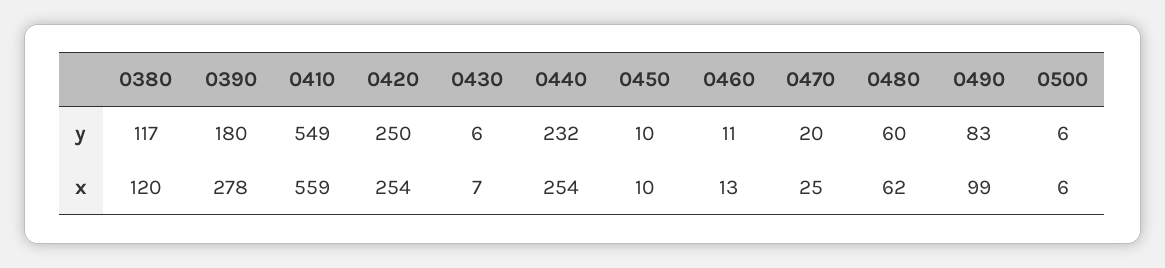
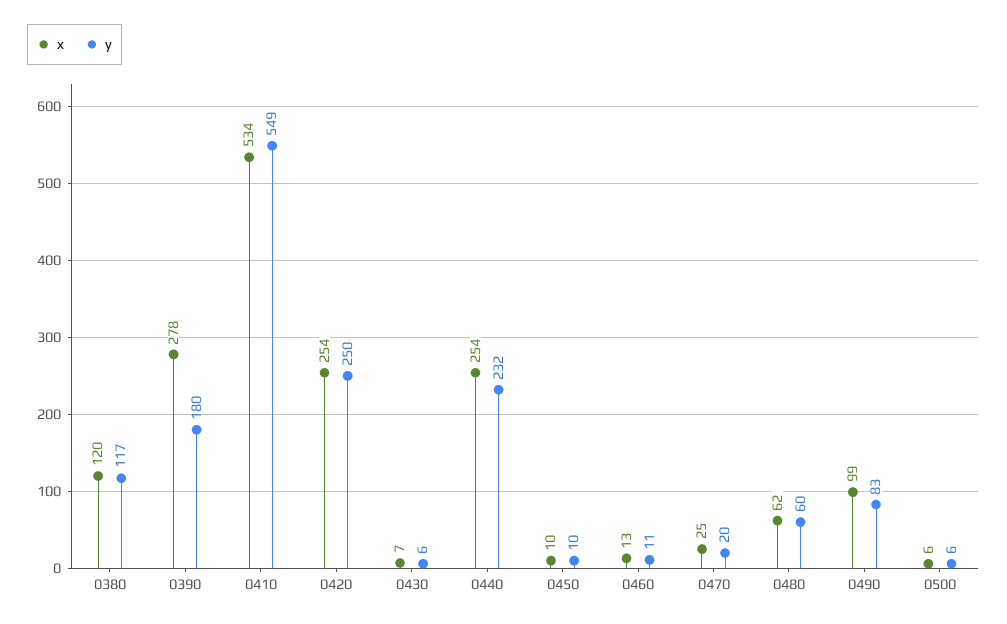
x, 0410: 559 -> 534

